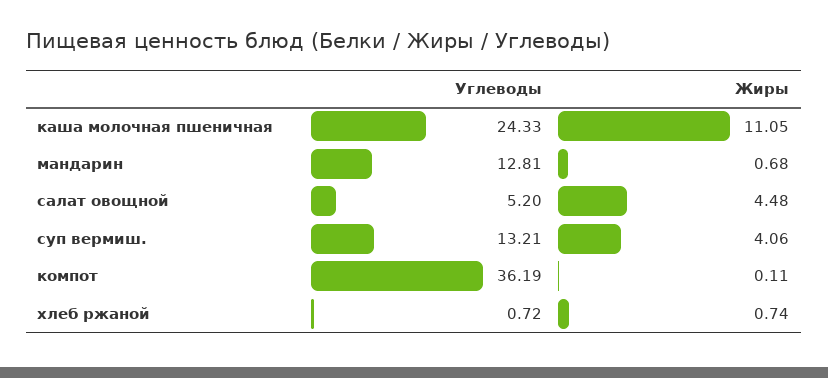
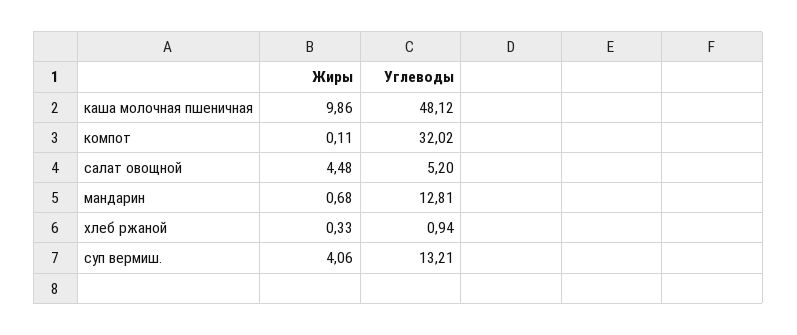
Углеводы, каша молочная пшеничная: 24.33 -> 48.12
Жиры, каша молочная пшеничная: 11.05 -> 9.86
Углеводы, компот: 36.19 -> 32.02
Углеводы, хлеб ржаной: 0.72 -> 0.94
Жиры, хлеб ржаной: 0.74 -> 0.33

